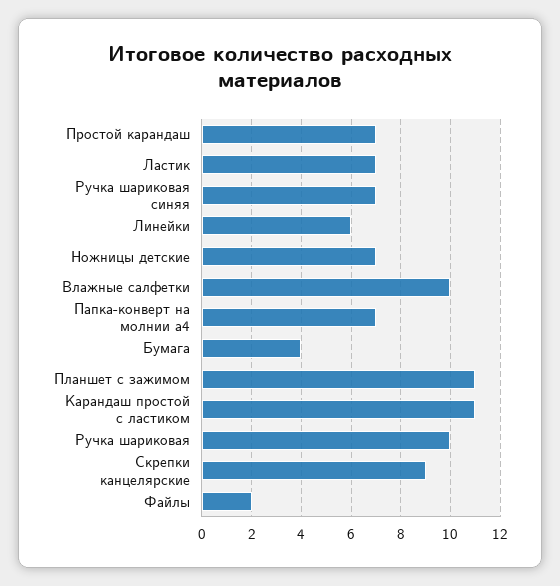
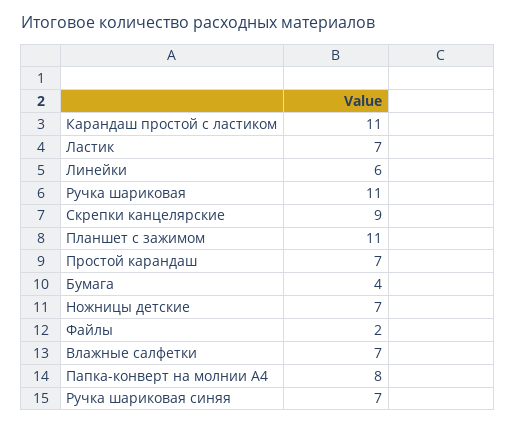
Влажные салфетки: 10 -> 7
Папка-конверт на молнии а4: 7 -> 8
Ручка шариковая: 10 -> 11

